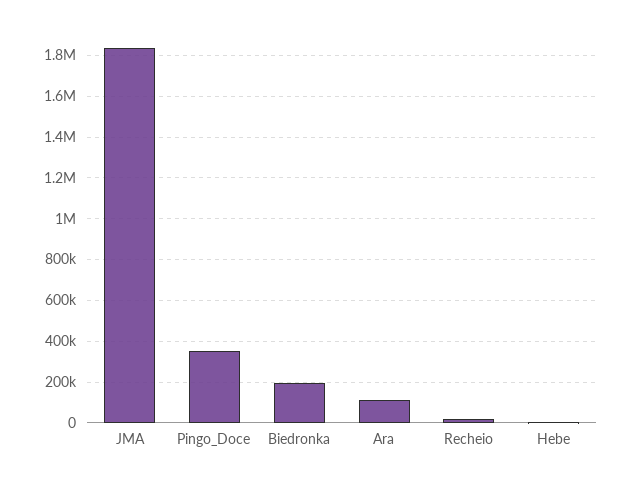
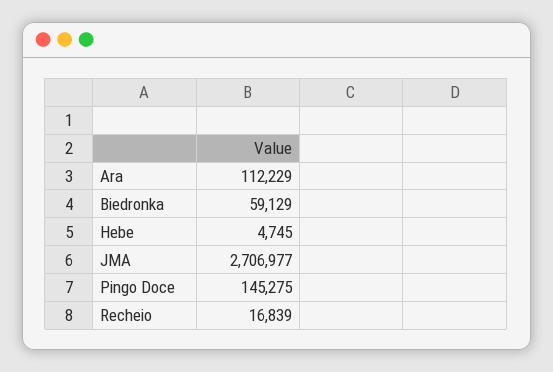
JMA: 1850000 -> 2706977
Pingo_Doce: 350000 -> 145275
Biedronka: 200000 -> 59129

